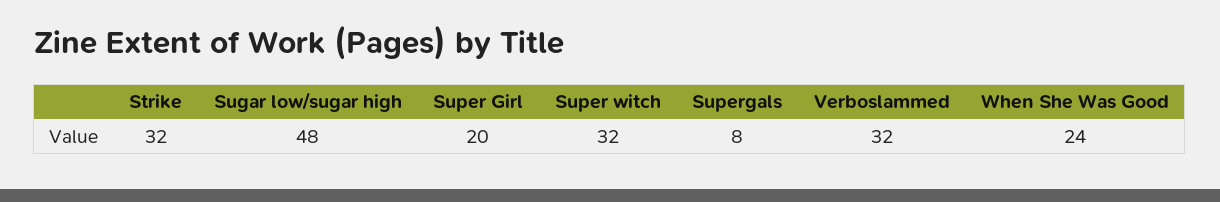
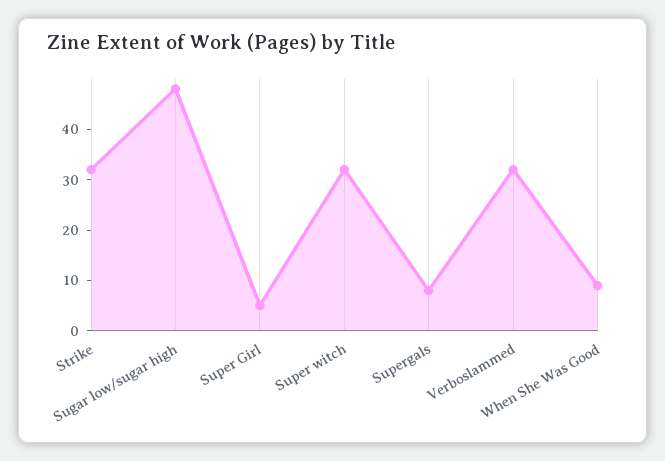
Super Girl: 20 -> 5
When She Was Good: 24 -> 10

